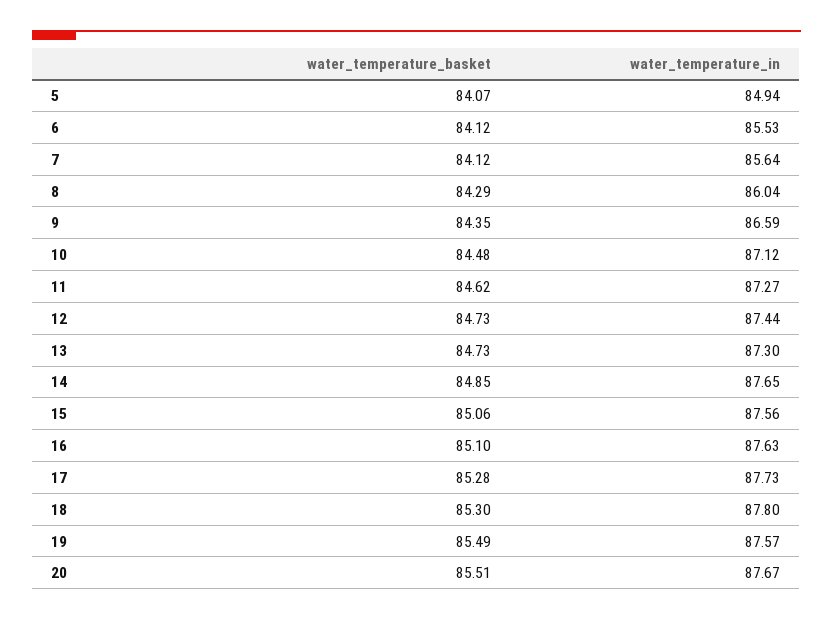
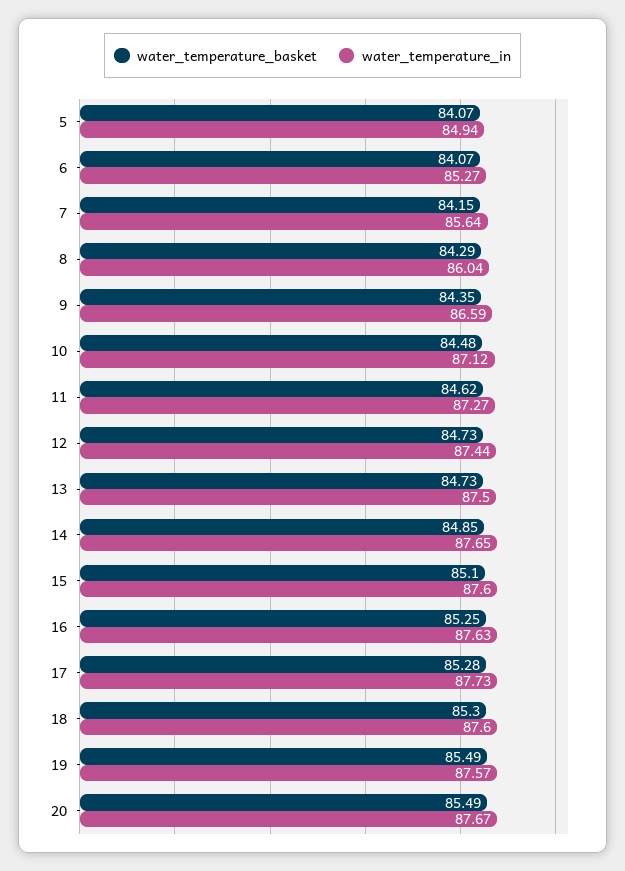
water_temperature_basket, 6: 84.12 -> 84.07
water_temperature_in, 6: 85.53 -> 85.27
water_temperature_basket, 7: 84.12 -> 84.15
water_temperature_in, 13: 87.3 -> 87.5
water_temperature_basket, 15: 85.06 -> 85.1
water_temperature_in, 15: 87.56 -> 87.6
water_temperature_basket, 16: 85.1 -> 85.25
water_temperature_in, 18: 87.8 -> 87.6
water_temperature_basket, 20: 85.51 -> 85.49

